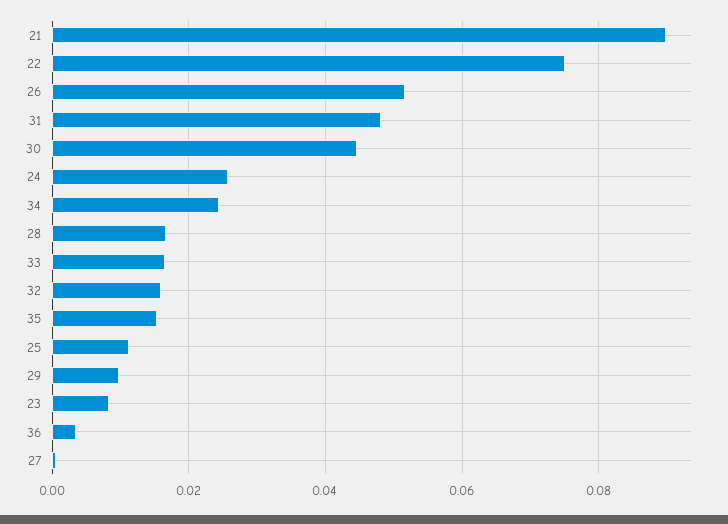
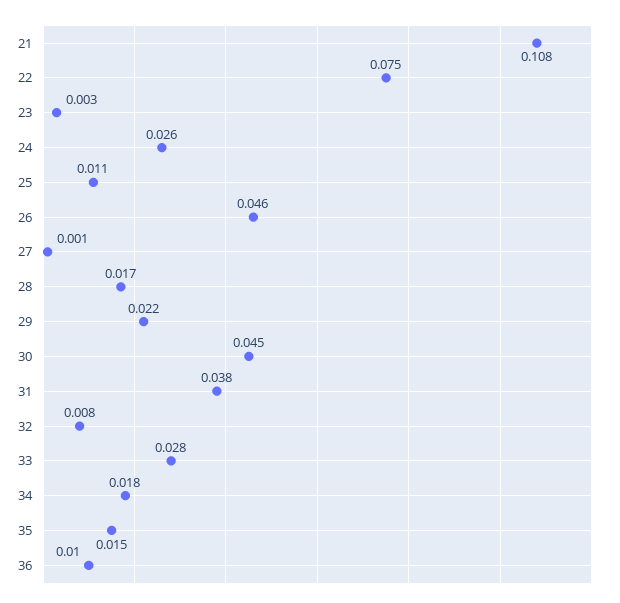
21: 0.09 -> 0.108
26: 0.052 -> 0.046
31: 0.048 -> 0.038
34: 0.024 -> 0.018
33: 0.016 -> 0.028
32: 0.016 -> 0.008
29: 0.01 -> 0.022
23: 0.008 -> 0.003
36: 0.004 -> 0.01

